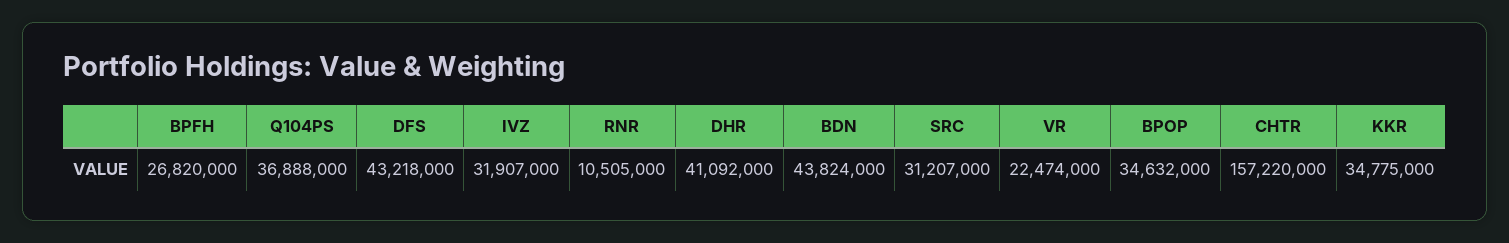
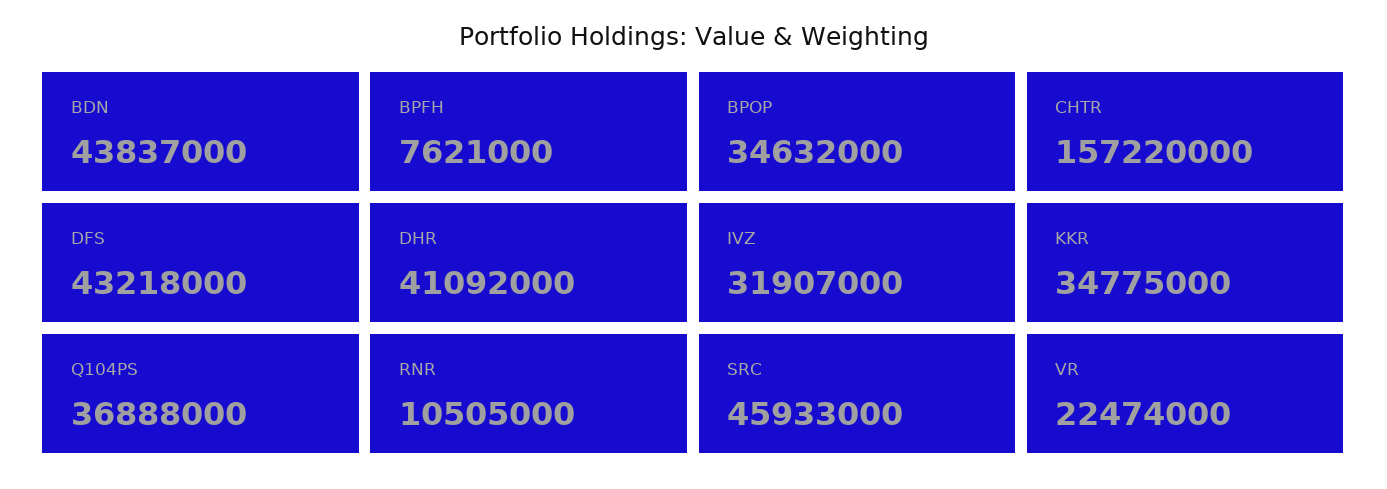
BPFH: 26820000 -> 7621000
BDN: 43824000 -> 43837000
SRC: 31207000 -> 45933000

